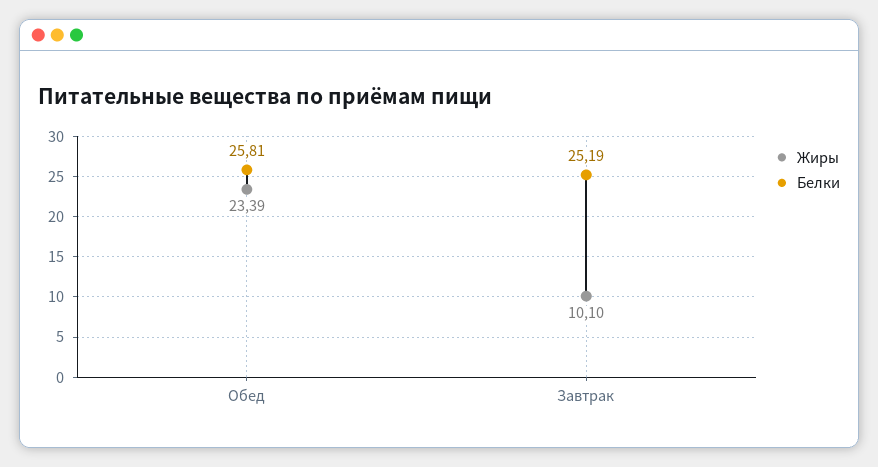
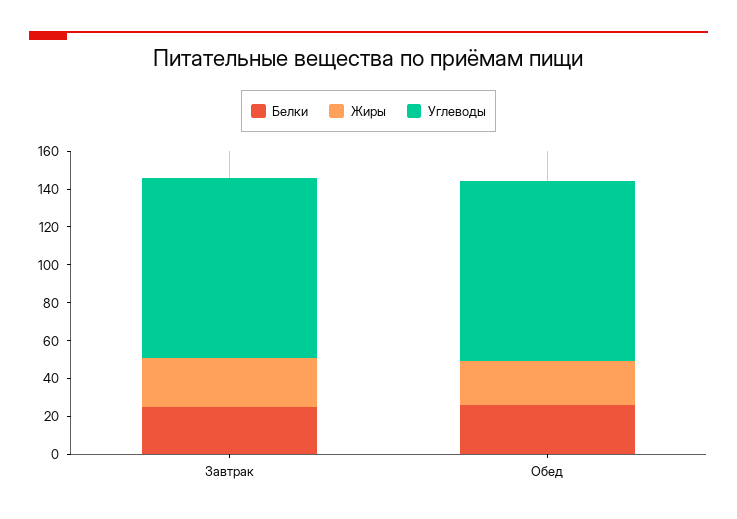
Жиры, Завтрак: 10.1 -> 25
Углеводы, Завтрак: none -> 95
Углеводы, Обед: none -> 95

